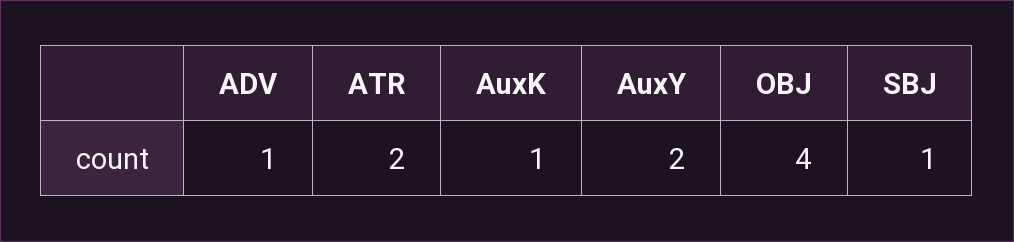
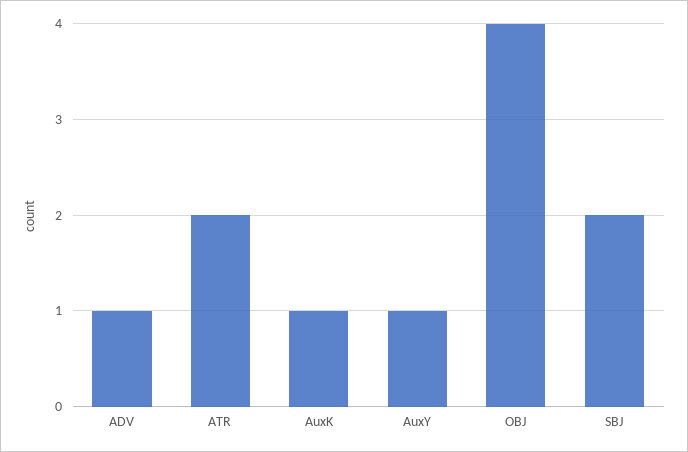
AuxY: 2 -> 1
SBJ: 1 -> 2

